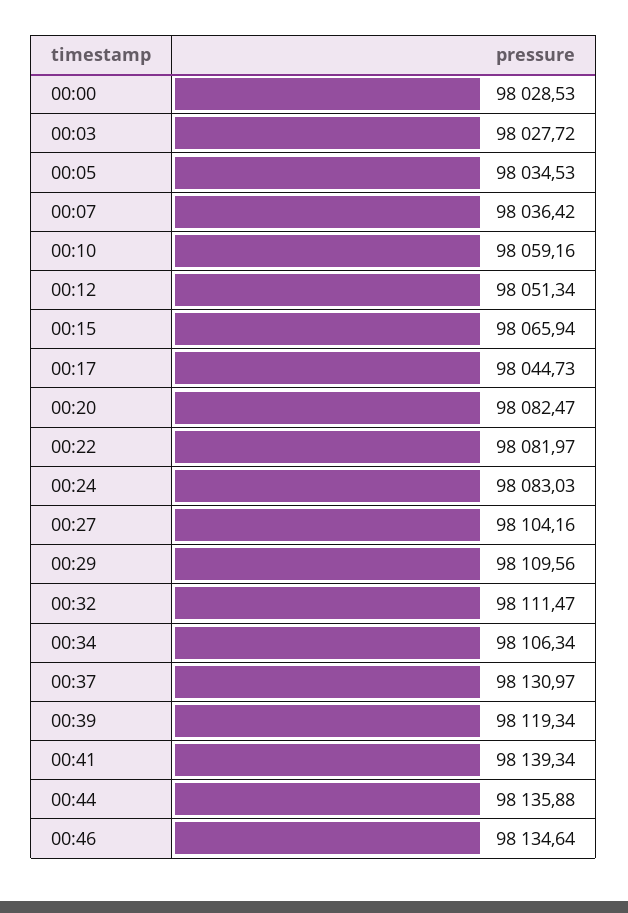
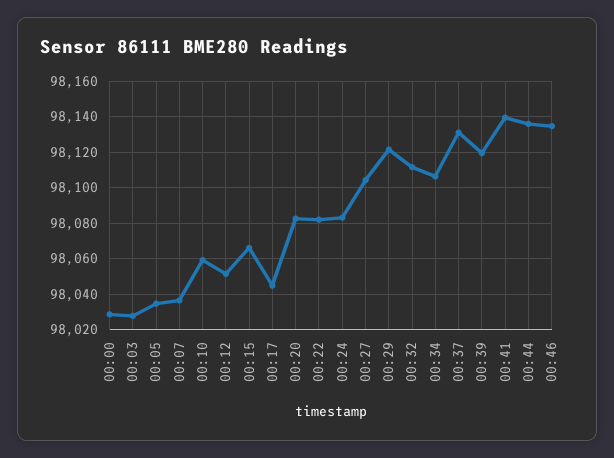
00:29: 98109.56 -> 98120

